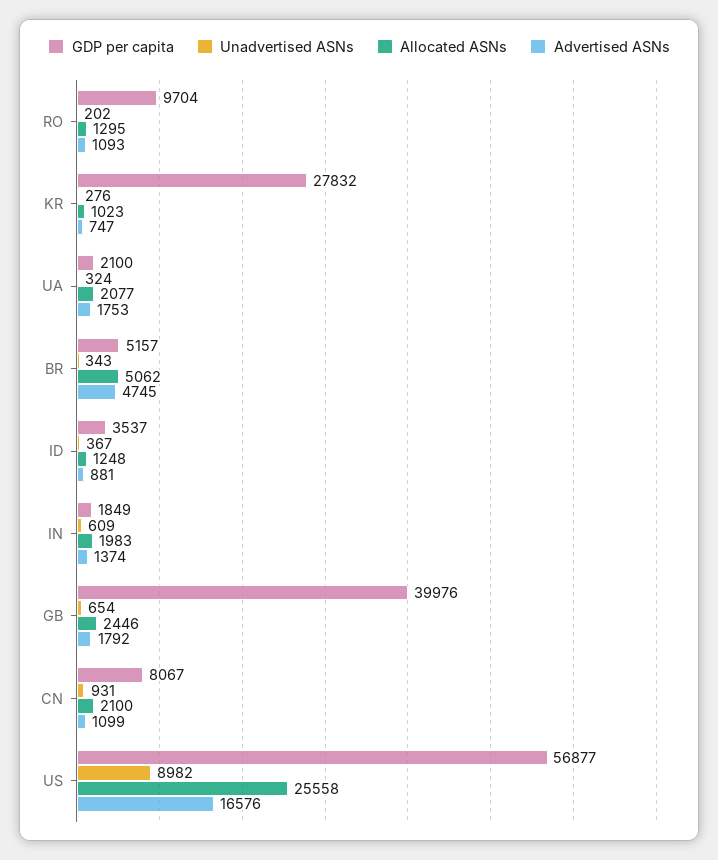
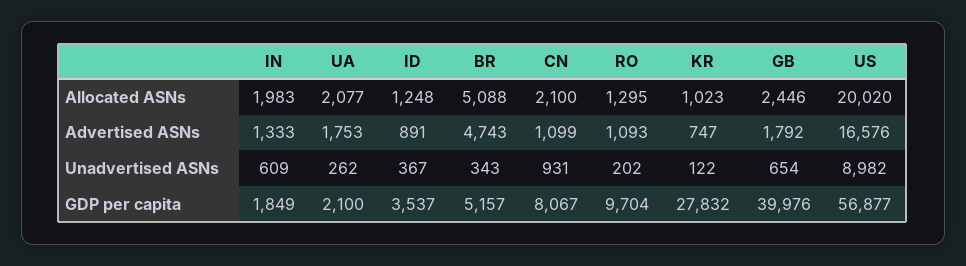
Unadvertised ASNs, KR: 276 -> 122
Unadvertised ASNs, UA: 324 -> 262
Allocated ASNs, BR: 5062 -> 5088
Advertised ASNs, BR: 4745 -> 4743
Advertised ASNs, ID: 881 -> 891
Advertised ASNs, IN: 1374 -> 1333
Allocated ASNs, US: 25558 -> 20020

